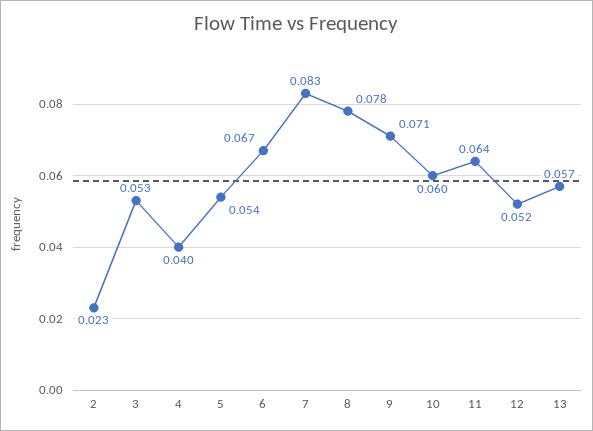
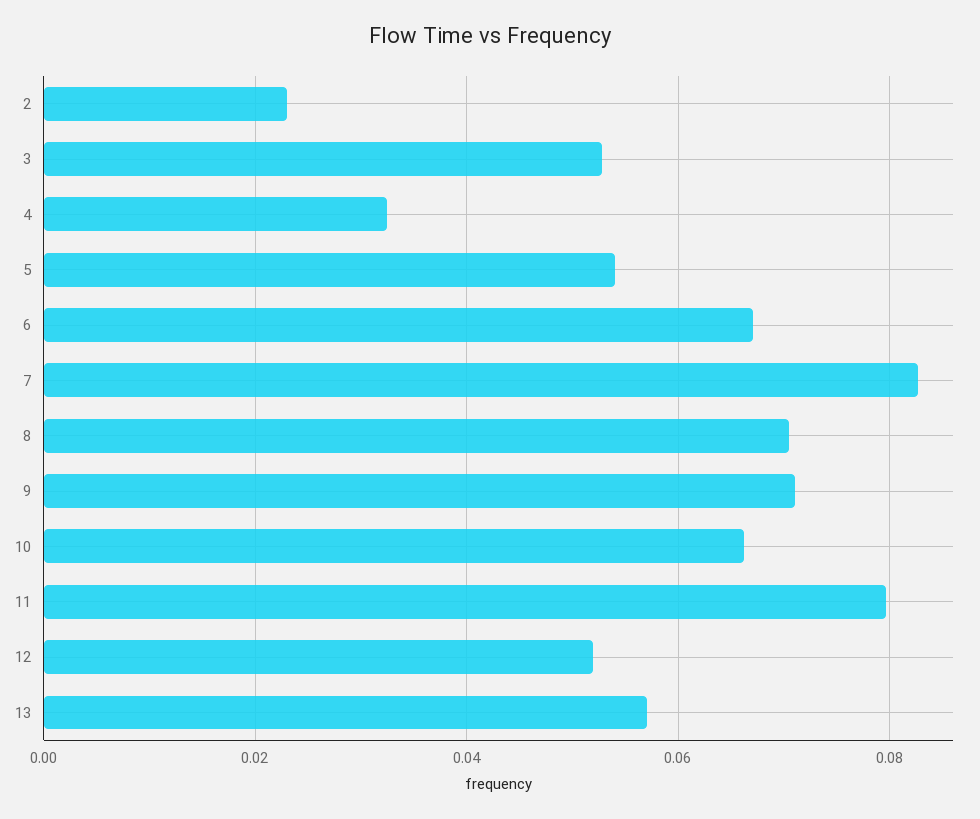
4: 0.04 -> 0.032
8: 0.078 -> 0.07
10: 0.06 -> 0.066
11: 0.064 -> 0.08

